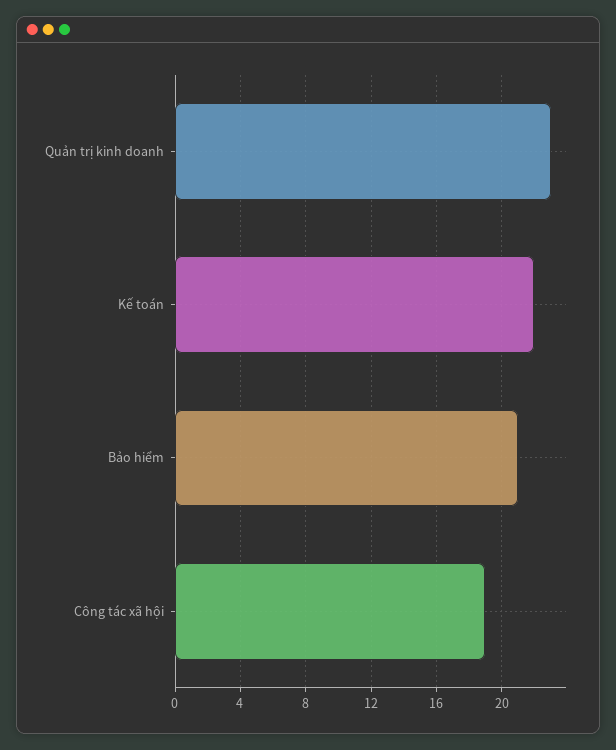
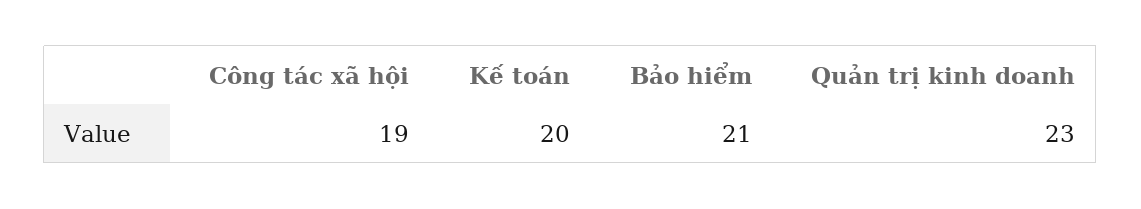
Kế toán: 22 -> 20

